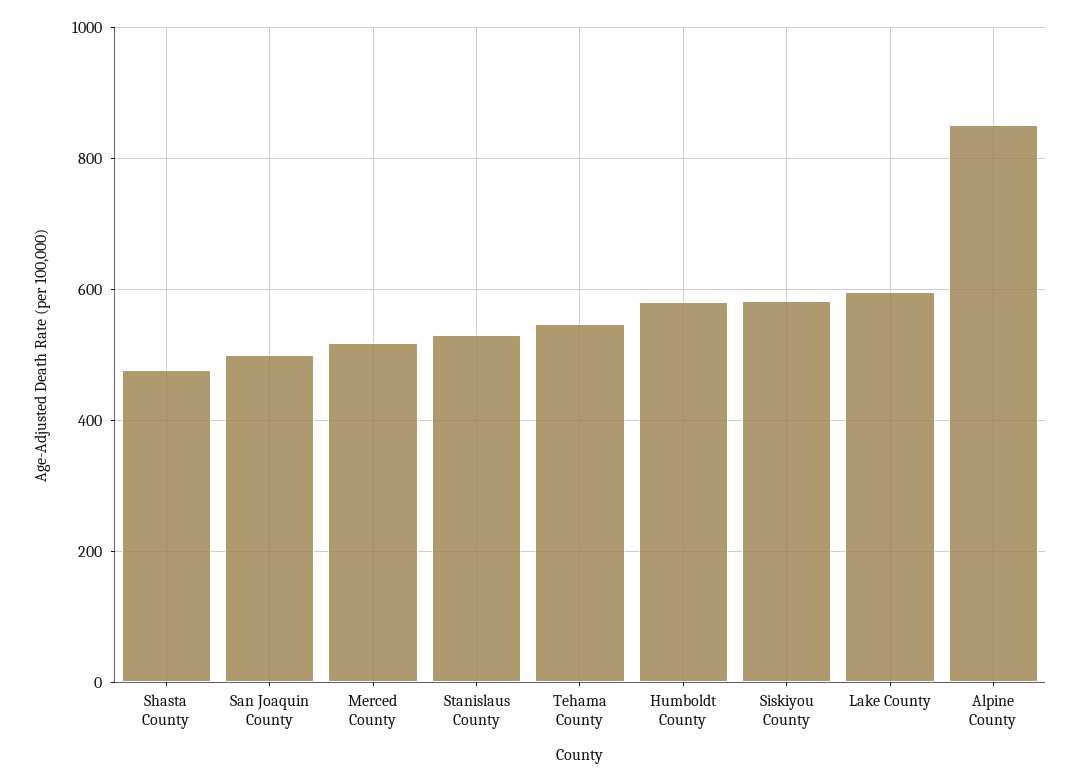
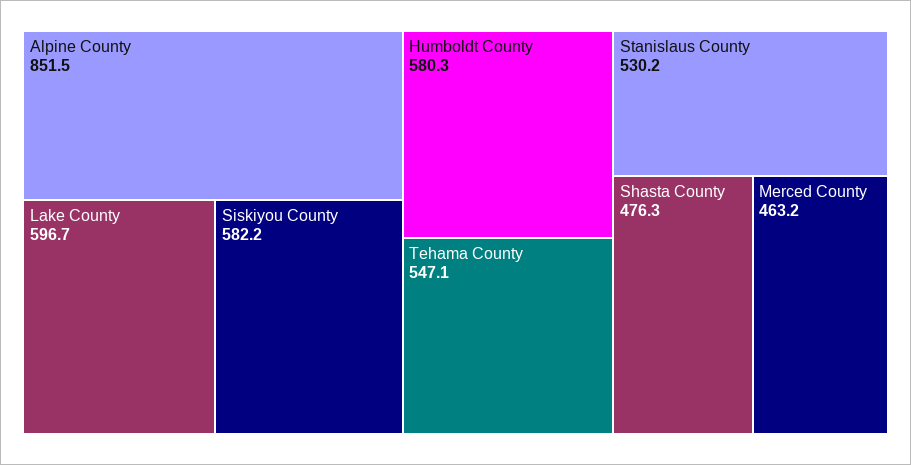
San Joaquin County: 500 -> none
Merced County: 520 -> 463.2

